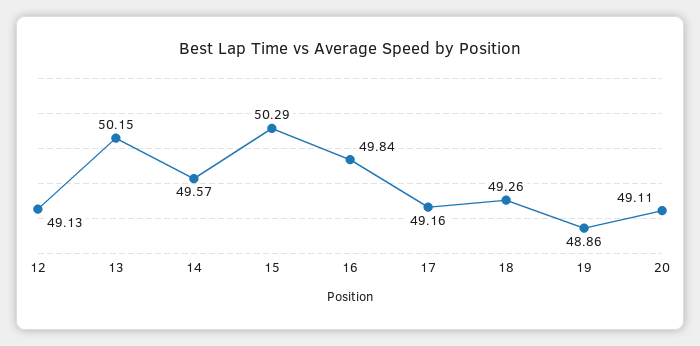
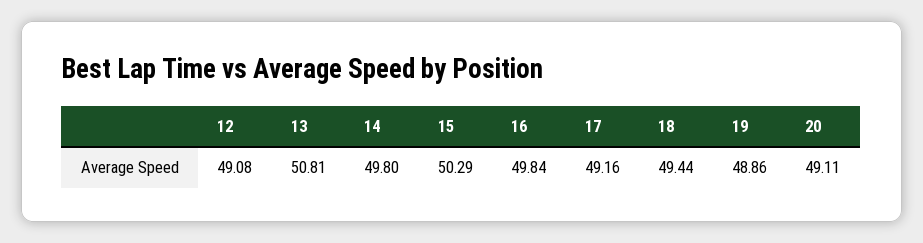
12: 49.13 -> 49.08
13: 50.15 -> 50.81
14: 49.57 -> 49.8
18: 49.26 -> 49.44

